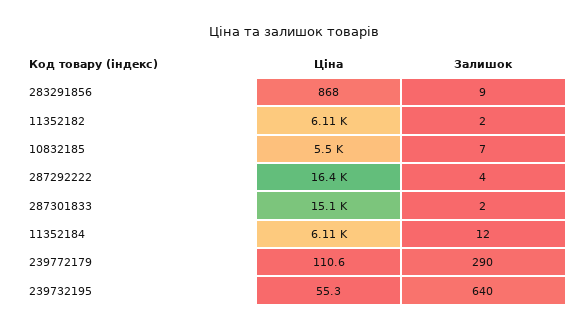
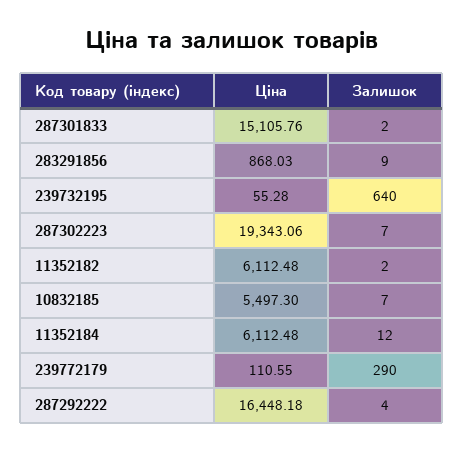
Ціна, 287302223: none -> 19343.06
Залишок, 287302223: none -> 7

